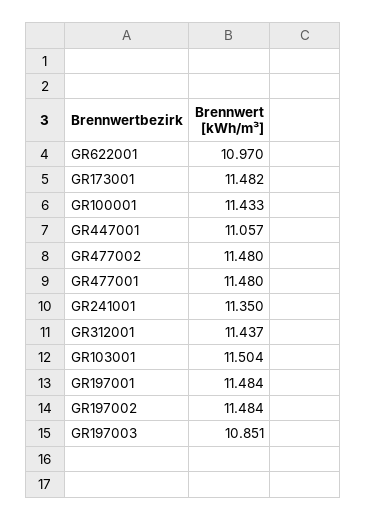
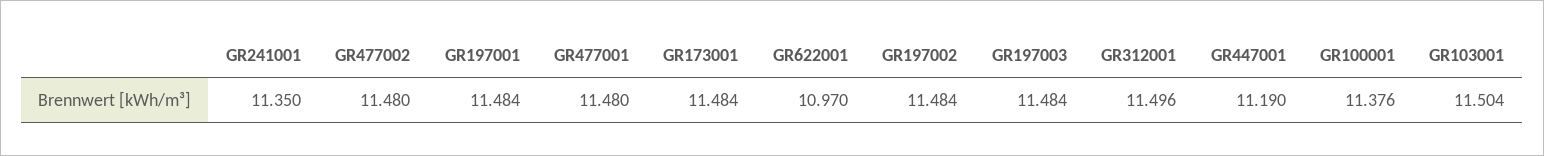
GR173001: 11.482 -> 11.484
GR100001: 11.433 -> 11.376
GR447001: 11.057 -> 11.19
GR312001: 11.437 -> 11.496
GR197003: 10.851 -> 11.484

